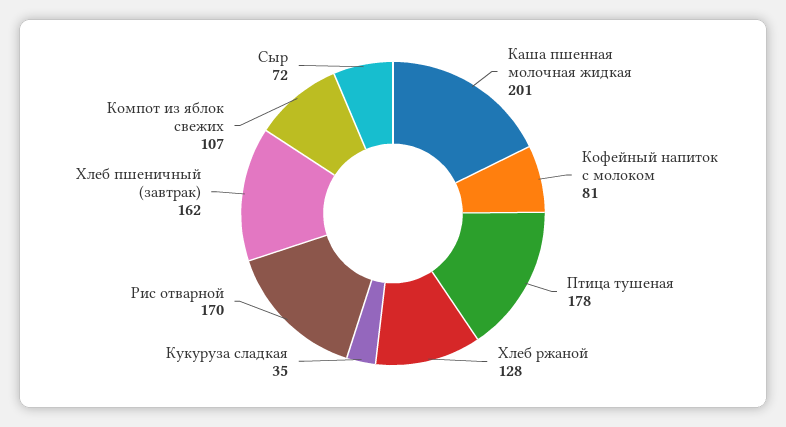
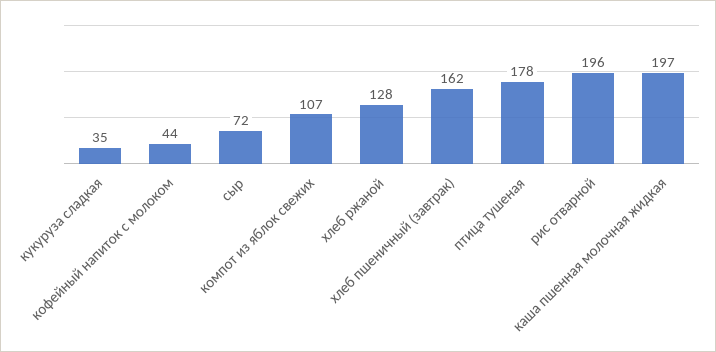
Каша пшенная молочная жидкая: 201 -> 197
Кофейный напиток с молоком: 81 -> 44
Рис отварной: 170 -> 196

